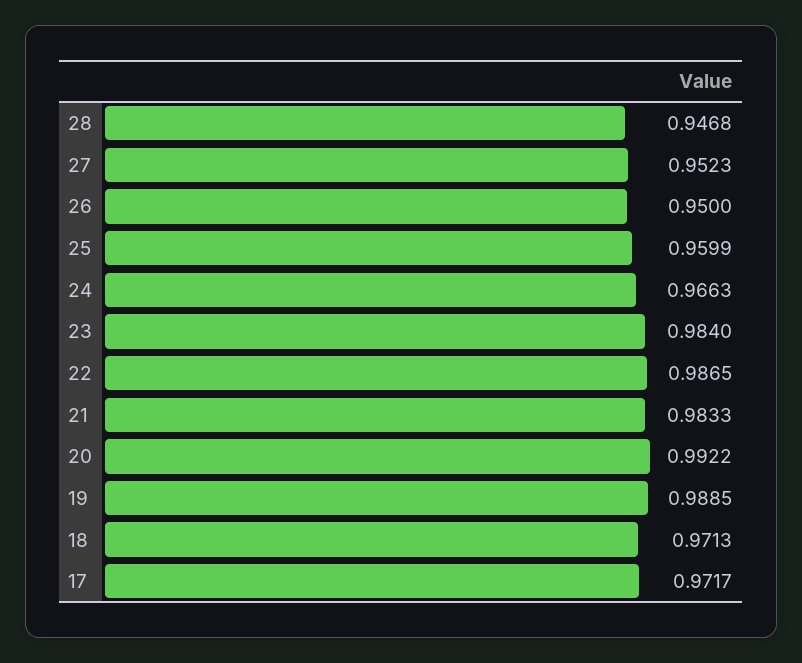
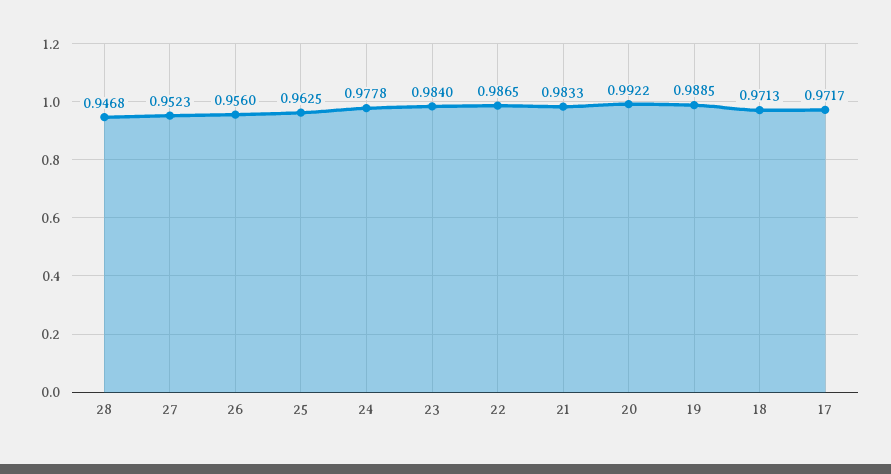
26: 0.95 -> 0.956
25: 0.9599 -> 0.9625
24: 0.9663 -> 0.9778

